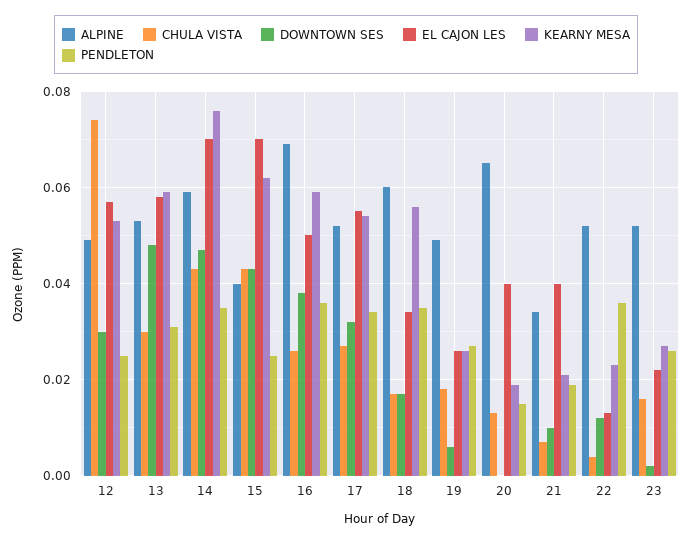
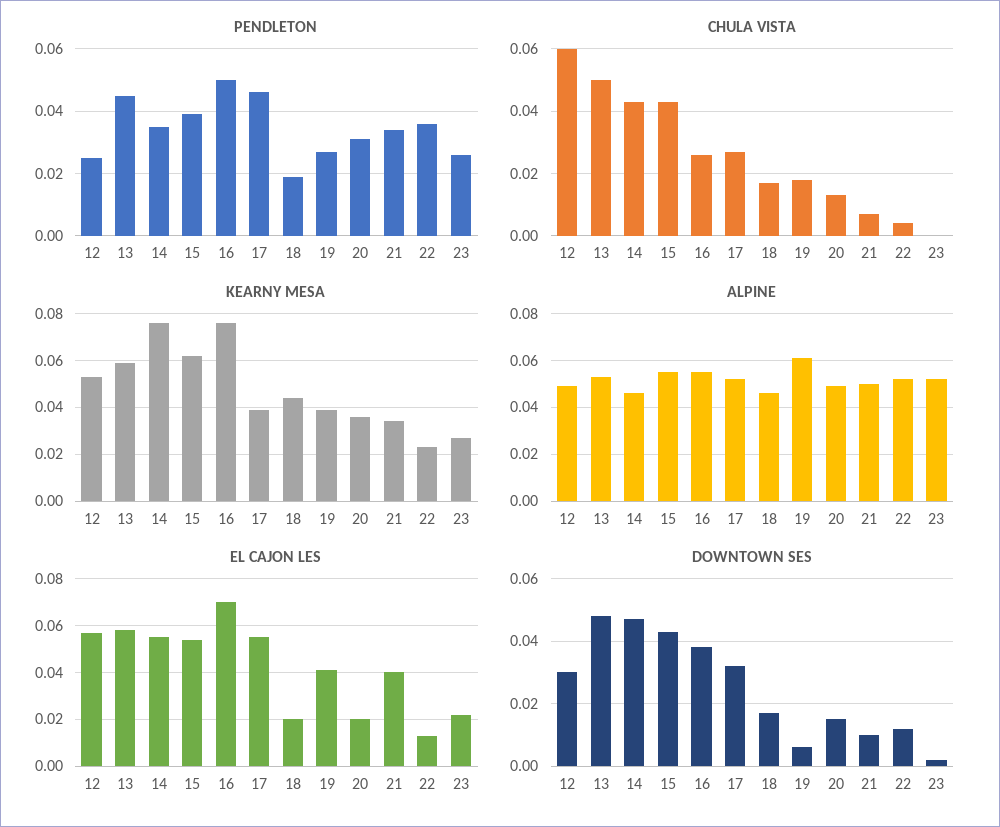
CHULA VISTA, 12: 0.075 -> 0.06
CHULA VISTA, 13: 0.03 -> 0.05
PENDLETON, 13: 0.03 -> 0.045
ALPINE, 14: 0.06 -> 0.045
EL CAJON LES, 14: 0.07 -> 0.055
ALPINE, 15: 0.04 -> 0.055
EL CAJON LES, 15: 0.07 -> 0.055
PENDLETON, 15: 0.025 -> 0.04
ALPINE, 16: 0.07 -> 0.055
EL CAJON LES, 16: 0.05 -> 0.07
KEARNY MESA, 16: 0.06 -> 0.075
PENDLETON, 16: 0.035 -> 0.05
KEARNY MESA, 17: 0.055 -> 0.04
PENDLETON, 17: 0.035 -> 0.045
ALPINE, 18: 0.06 -> 0.045
EL CAJON LES, 18: 0.035 -> 0.02
KEARNY MESA, 18: 0.055 -> 0.045
PENDLETON, 18: 0.035 -> 0.02
ALPINE, 19: 0.05 -> 0.06
EL CAJON LES, 19: 0.025 -> 0.04
KEARNY MESA, 19: 0.025 -> 0.04
ALPINE, 20: 0.065 -> 0.05
DOWNTOWN SES, 20: 0 -> 0.015
EL CAJON LES, 20: 0.04 -> 0.02
KEARNY MESA, 20: 0.02 -> 0.035
PENDLETON, 20: 0.015 -> 0.03
ALPINE, 21: 0.035 -> 0.05
KEARNY MESA, 21: 0.02 -> 0.035
PENDLETON, 21: 0.02 -> 0.035
CHULA VISTA, 23: 0.015 -> 0

